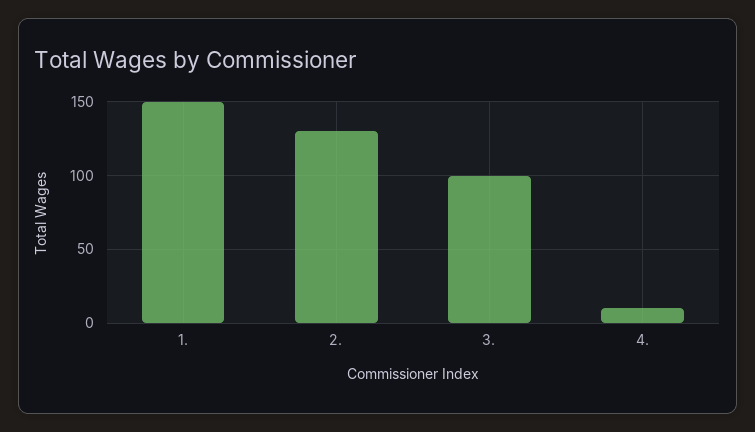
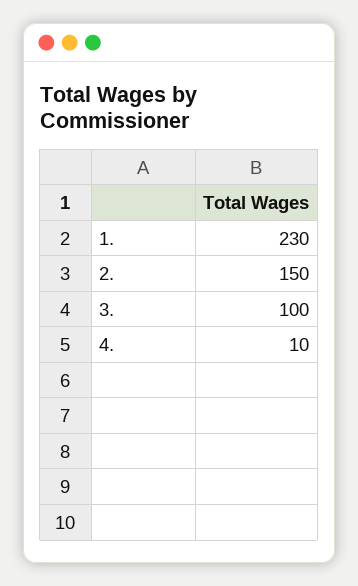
1.: 150 -> 230
2.: 130 -> 150

